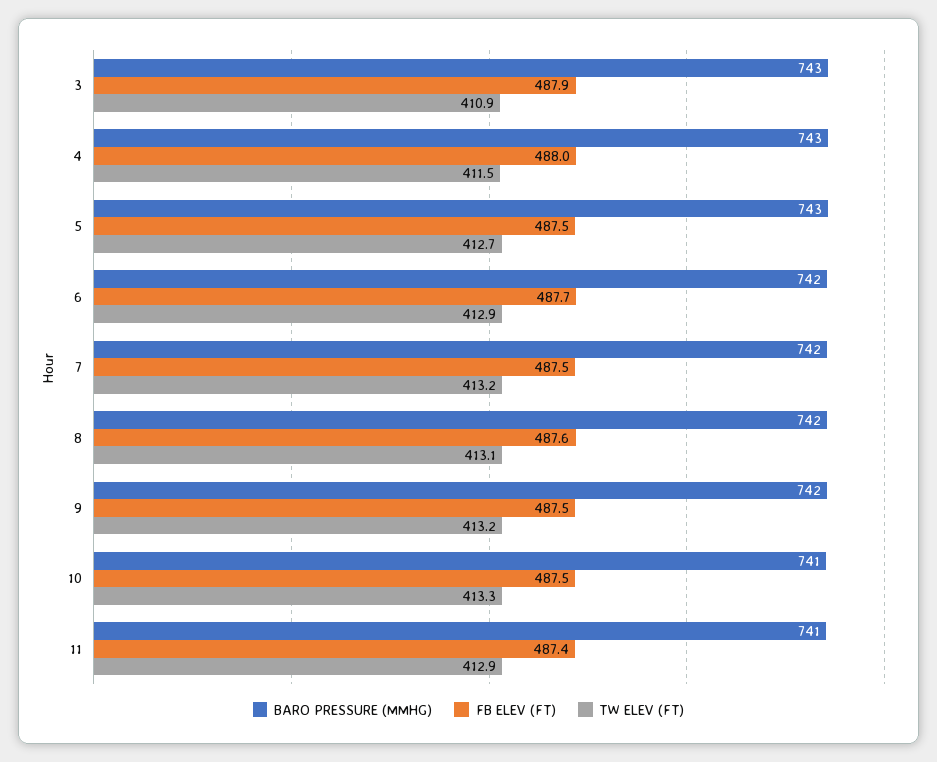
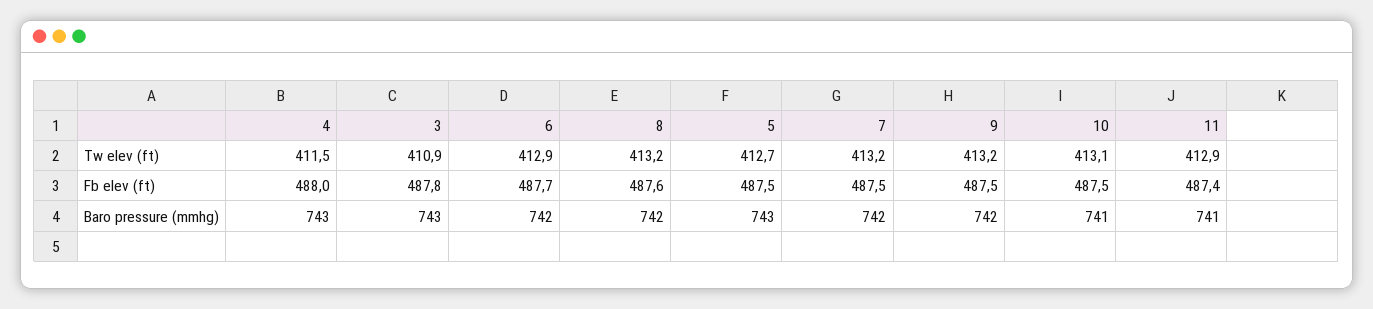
FB ELEV (FT), 3: 487.9 -> 487.8
TW ELEV (FT), 8: 413.1 -> 413.2
TW ELEV (FT), 10: 413.3 -> 413.1

